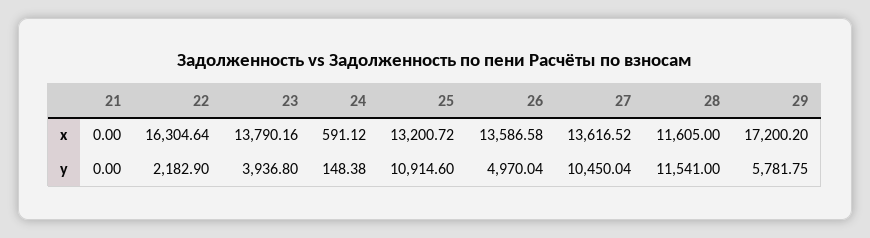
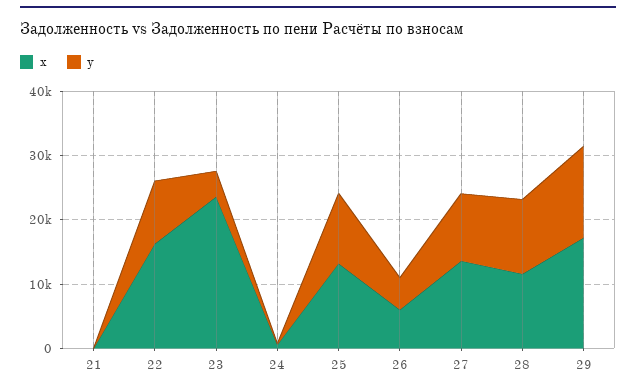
x, 23: 13790.16 -> 24000
x, 26: 13586.58 -> 6000
y, 22: 2182.9 -> 10000
y, 29: 5781.75 -> 14000

